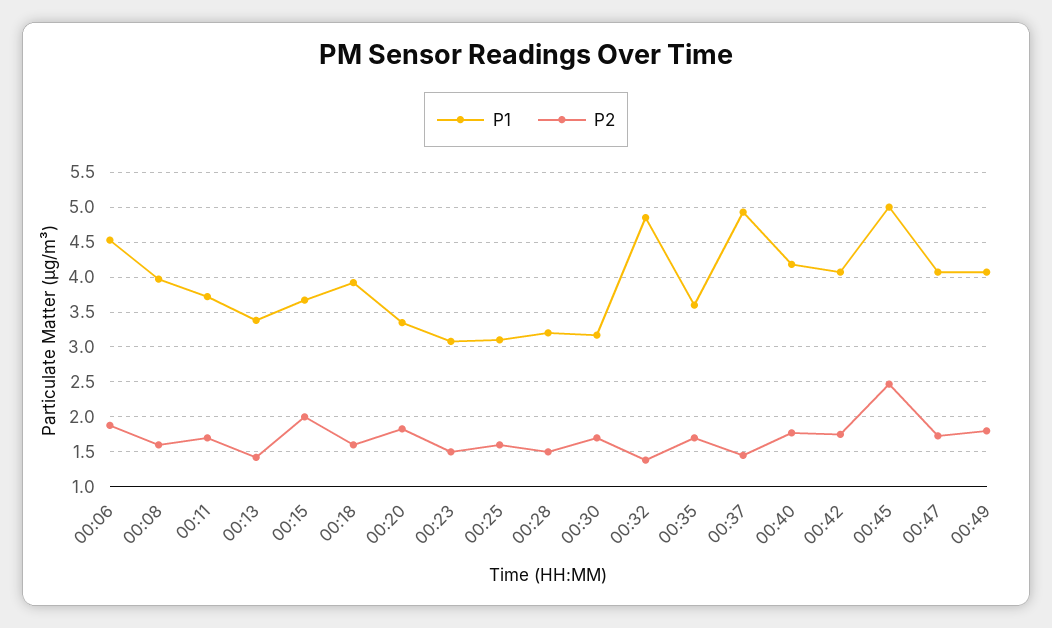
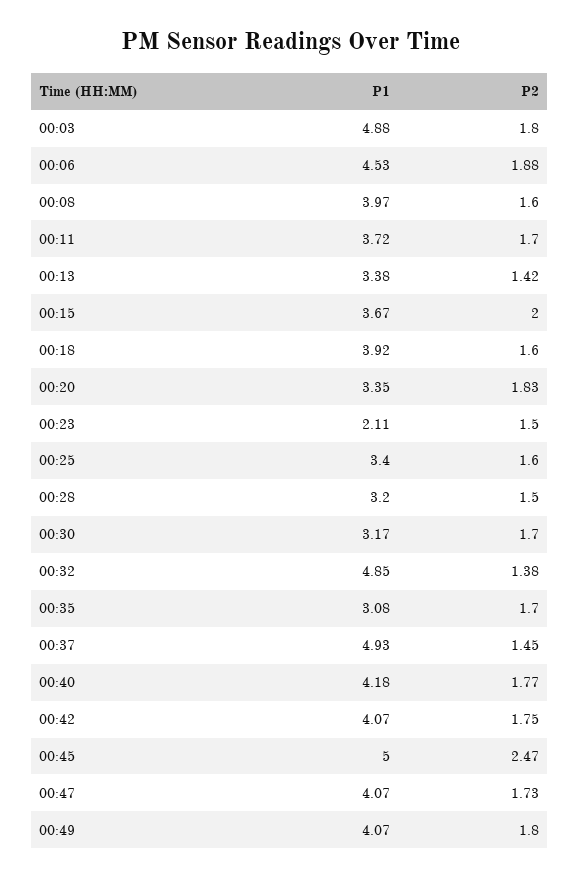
P1, 00:23: 3.1 -> 2.11
P1, 00:25: 3.1 -> 3.4
P1, 00:35: 3.6 -> 3.08
P1, 00:03: none -> 4.88
P2, 00:03: none -> 1.8

